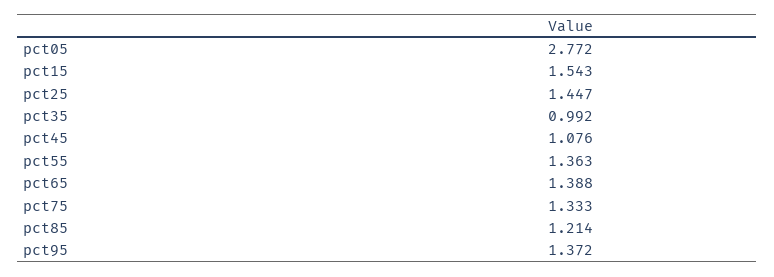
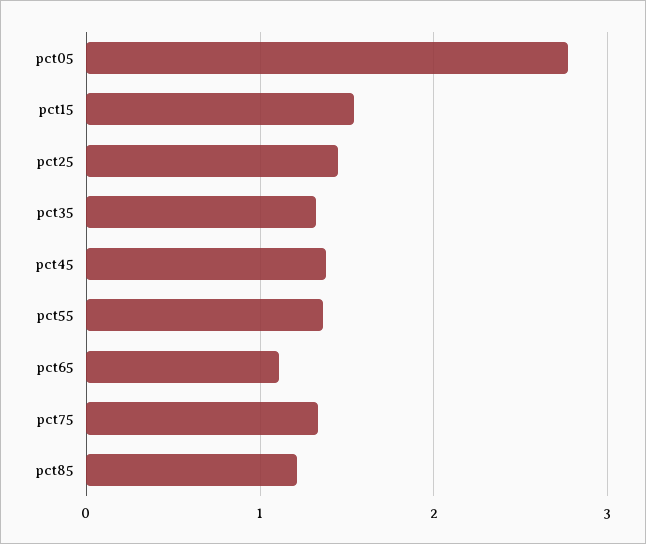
pct35: 0.992 -> 1.3
pct45: 1.076 -> 1.4
pct65: 1.388 -> 1.1
pct95: 1.372 -> none

